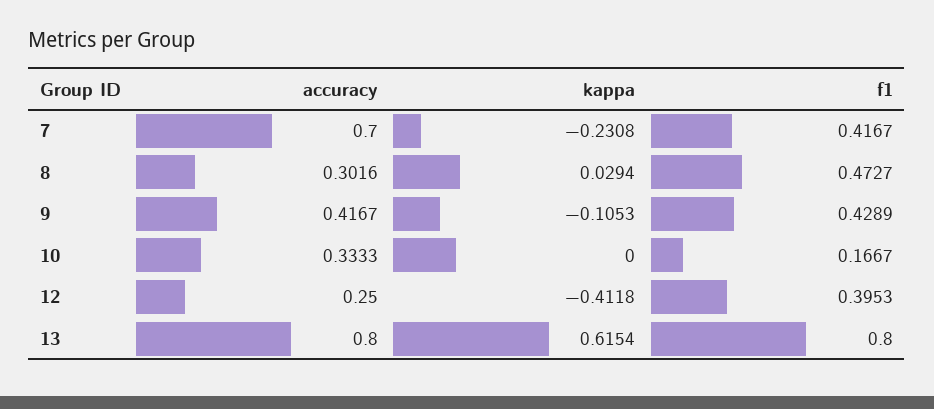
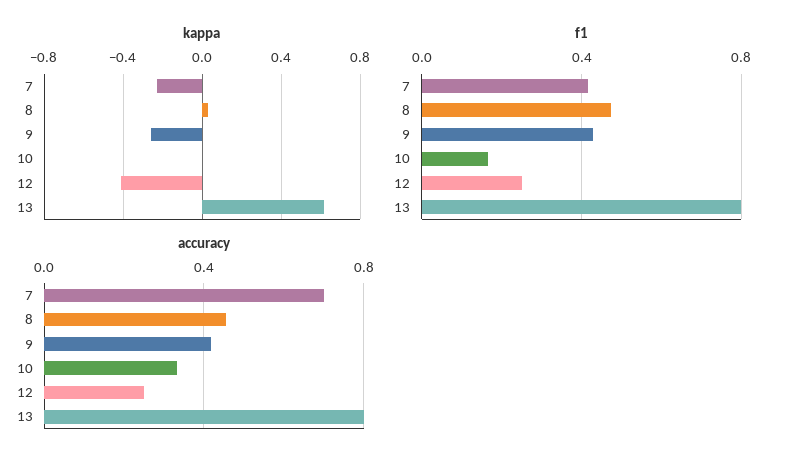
accuracy, 8: 0.3016 -> 0.45
kappa, 9: -0.1053 -> -0.25
f1, 12: 0.3953 -> 0.25

